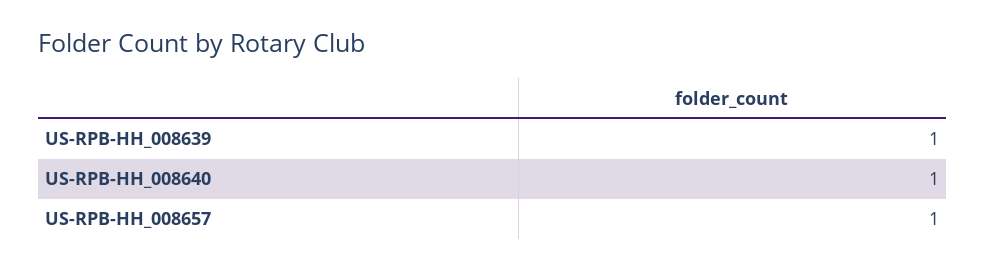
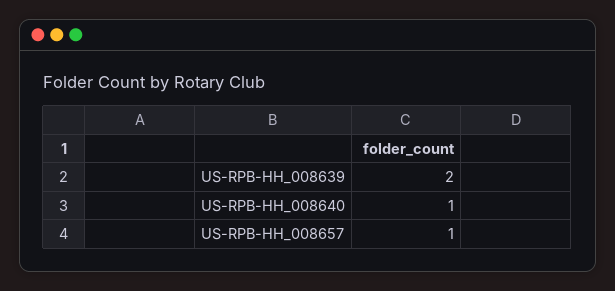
US-RPB-HH_008639: 1 -> 2

